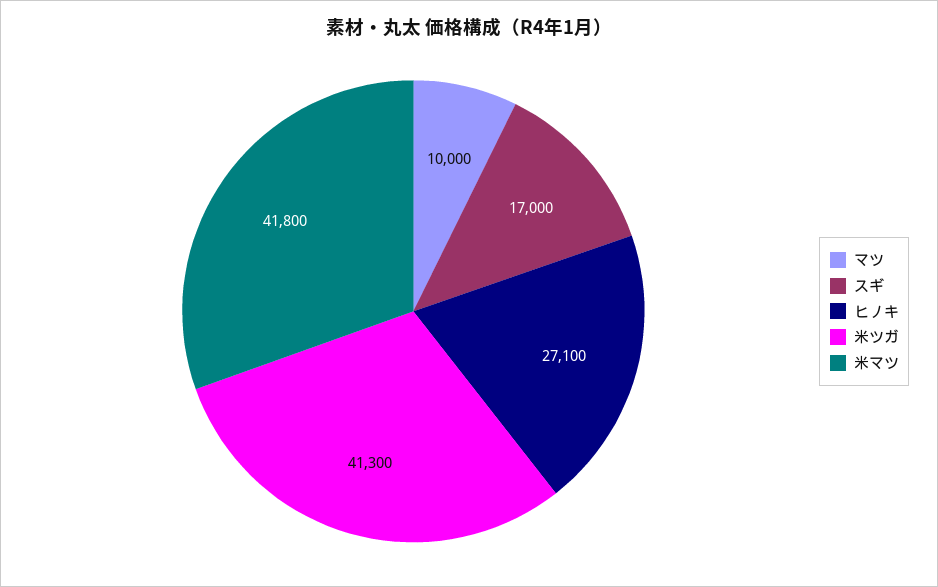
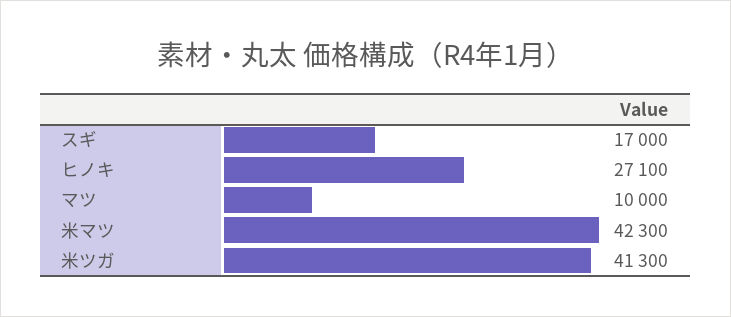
米マツ: 41800 -> 42300

